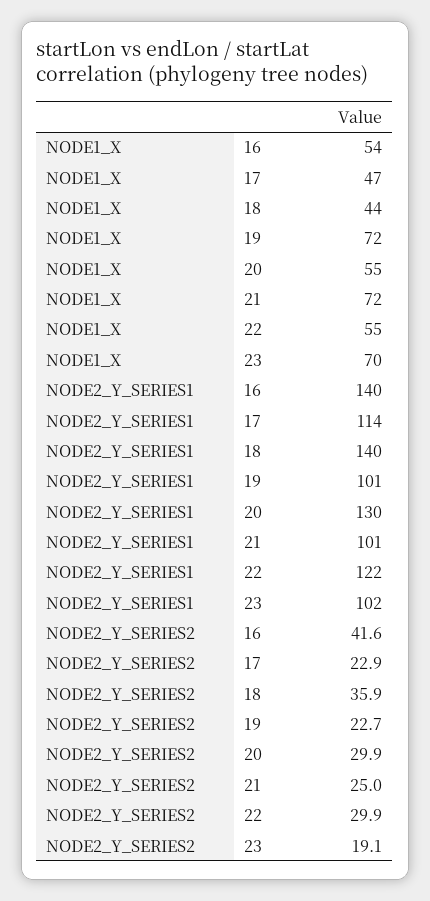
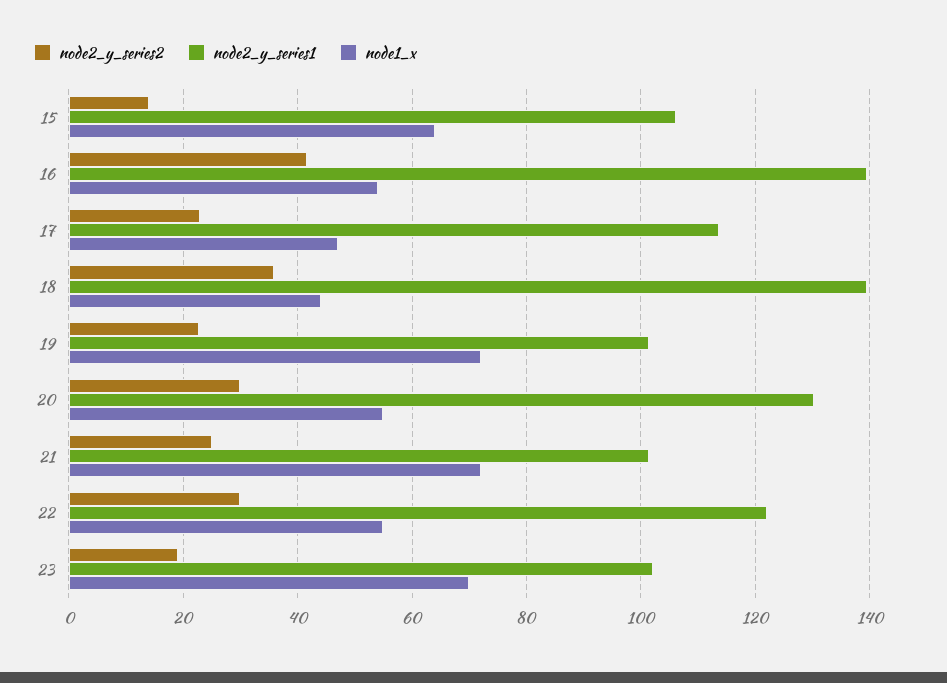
NODE2_Y_SERIES2, 15: none -> 14
NODE2_Y_SERIES1, 15: none -> 106
NODE1_X, 15: none -> 64

